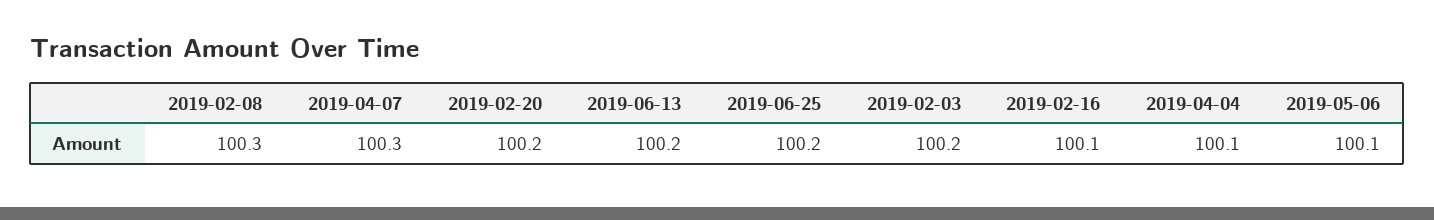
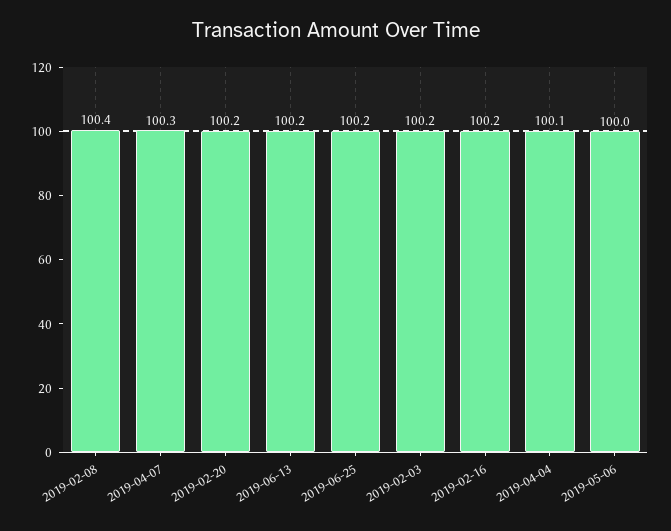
2019-02-08: 100.3 -> 100.4
2019-02-16: 100.1 -> 100.2
2019-05-06: 100.1 -> 100

